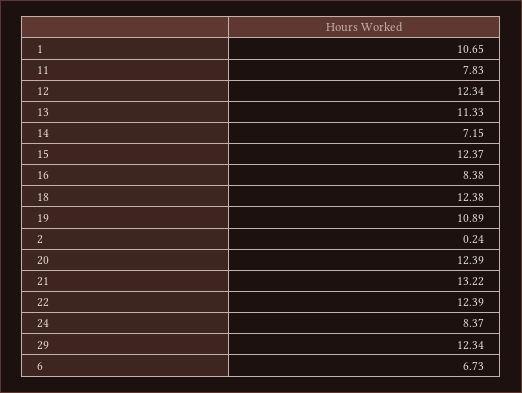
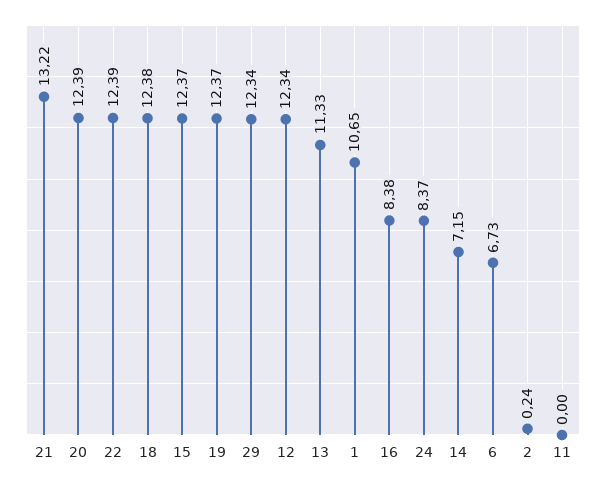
11: 7.83 -> 0
19: 10.89 -> 12.37

